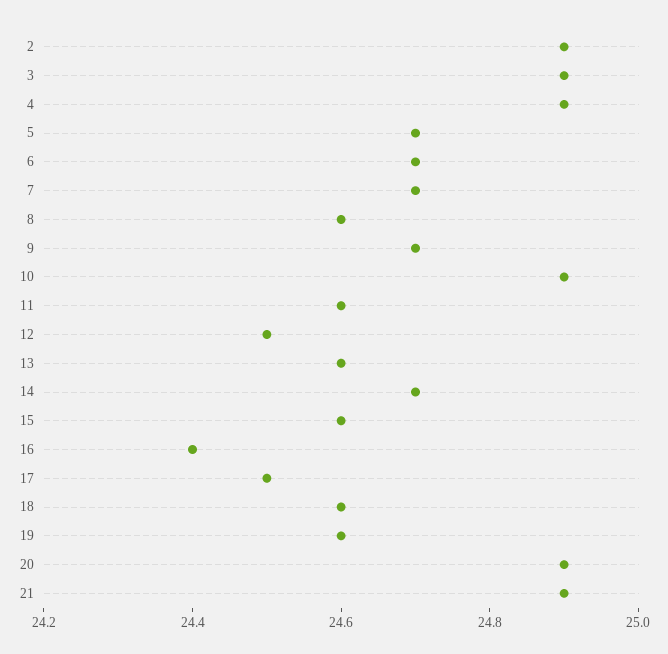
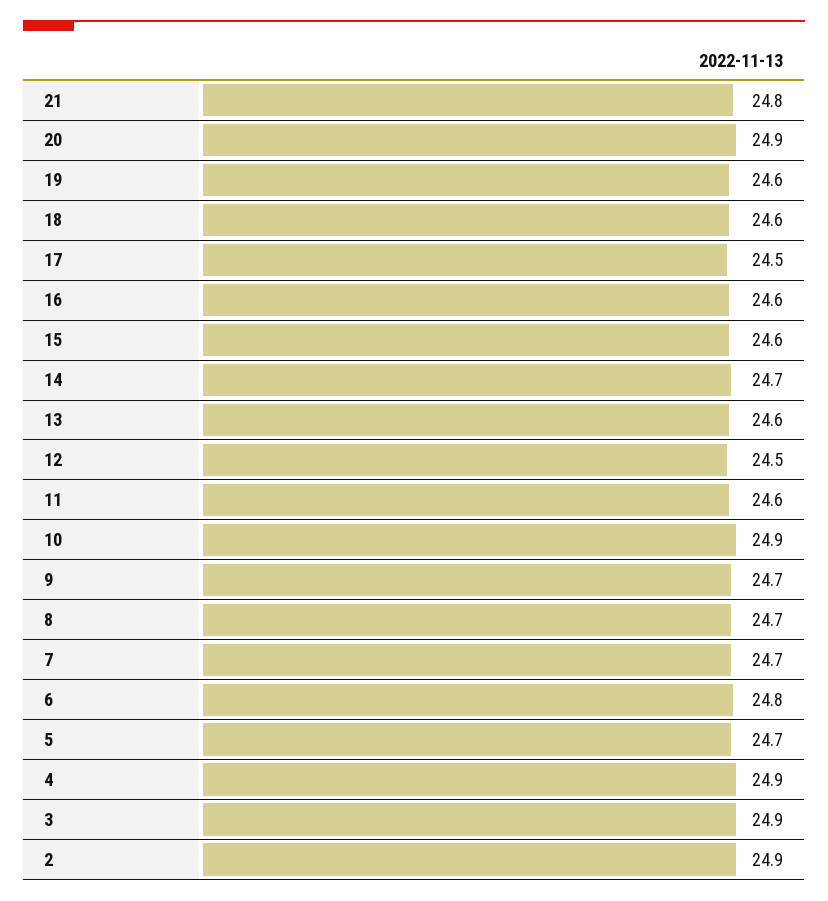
6: 24.7 -> 24.8
8: 24.6 -> 24.7
16: 24.4 -> 24.6
21: 24.9 -> 24.8

